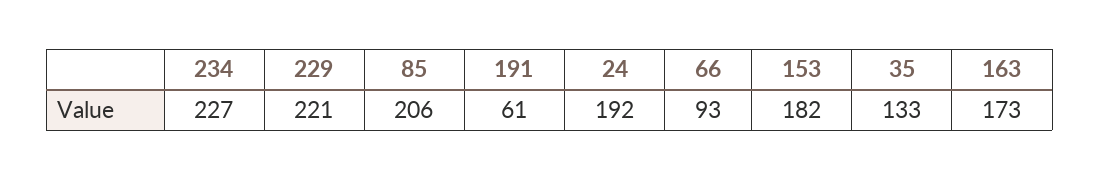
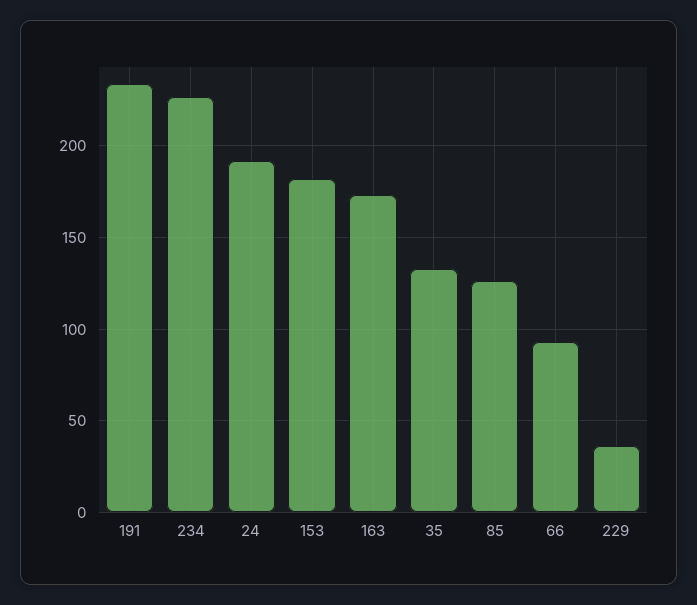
229: 221 -> 35
85: 206 -> 125
191: 61 -> 235

